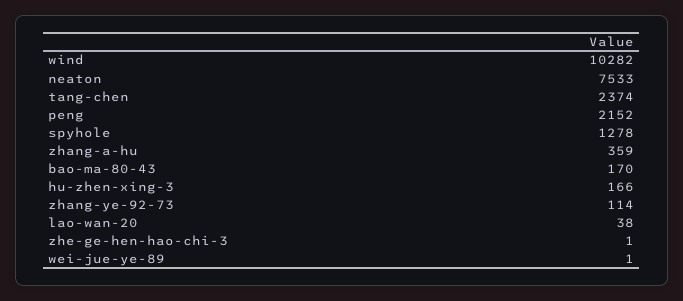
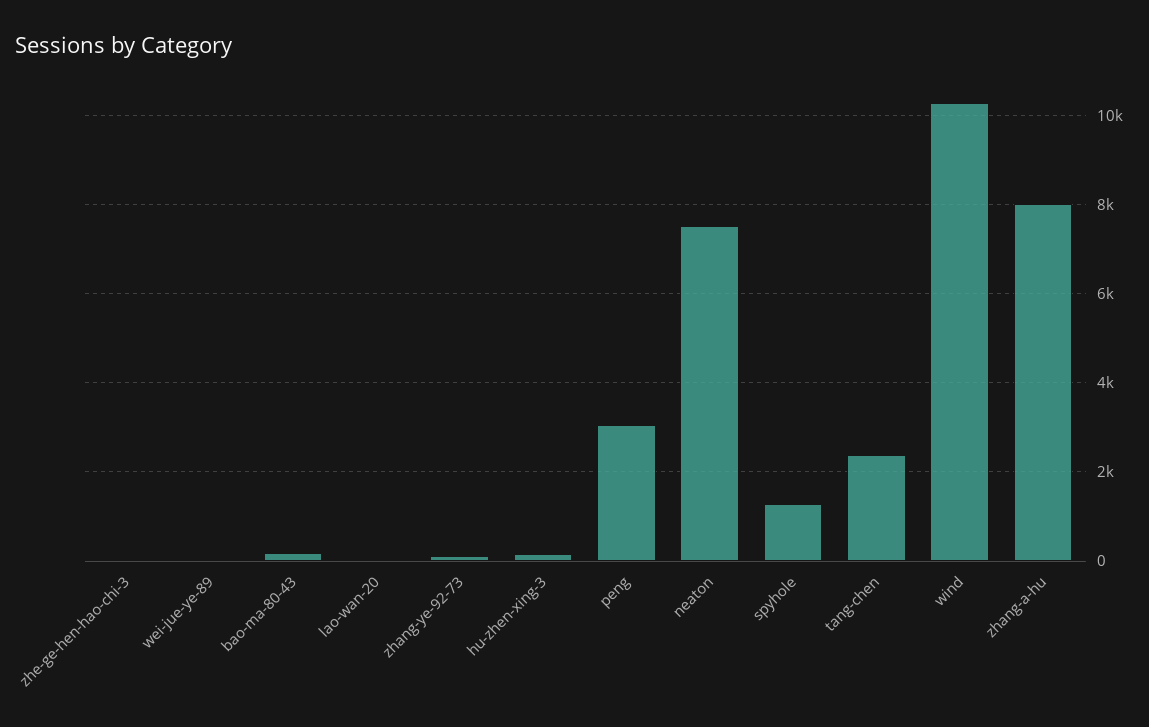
peng: 2152 -> 3000
zhang-a-hu: 359 -> 8000

